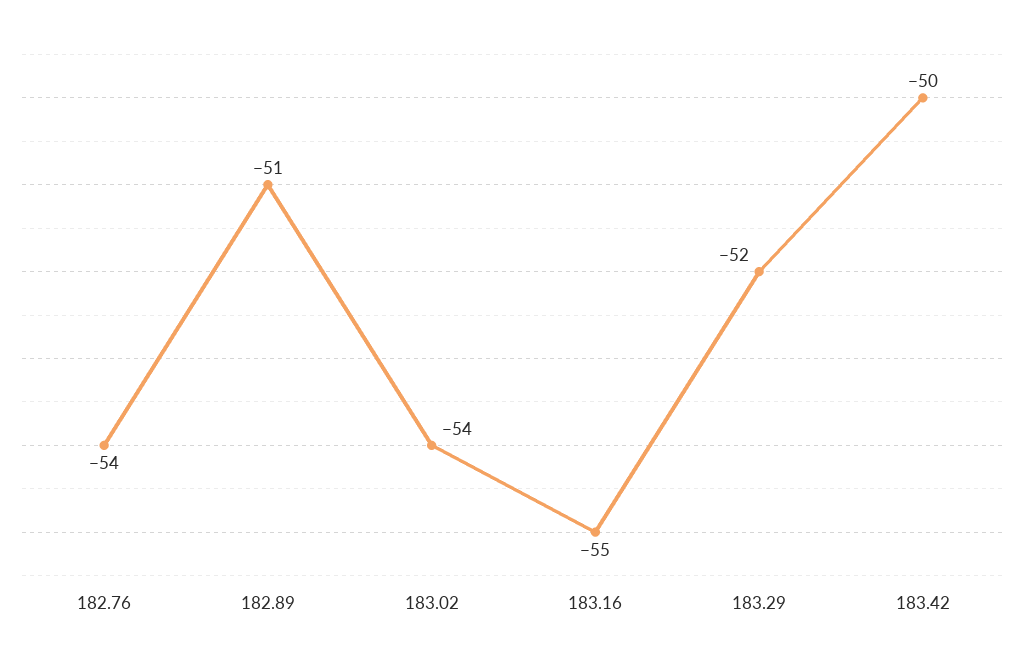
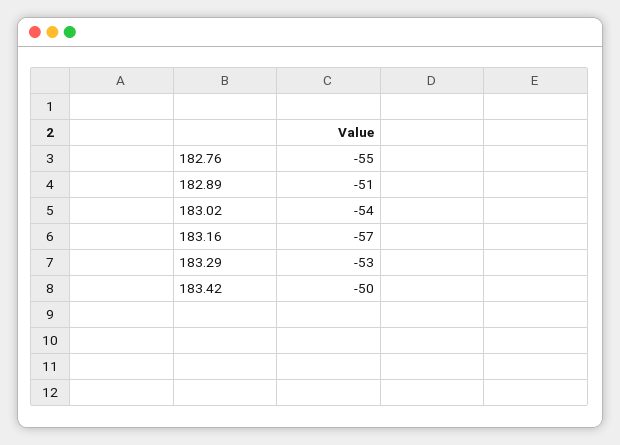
182.76: -54 -> -55
183.16: -55 -> -57
183.29: -52 -> -53

